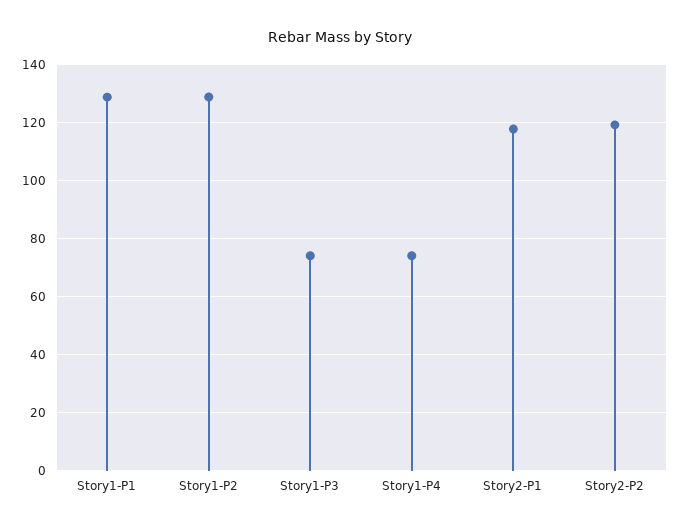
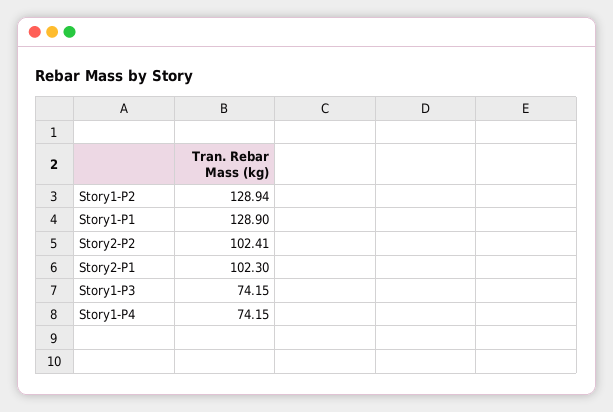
Story2-P1: 117.5 -> 102.3
Story2-P2: 120 -> 102.41

